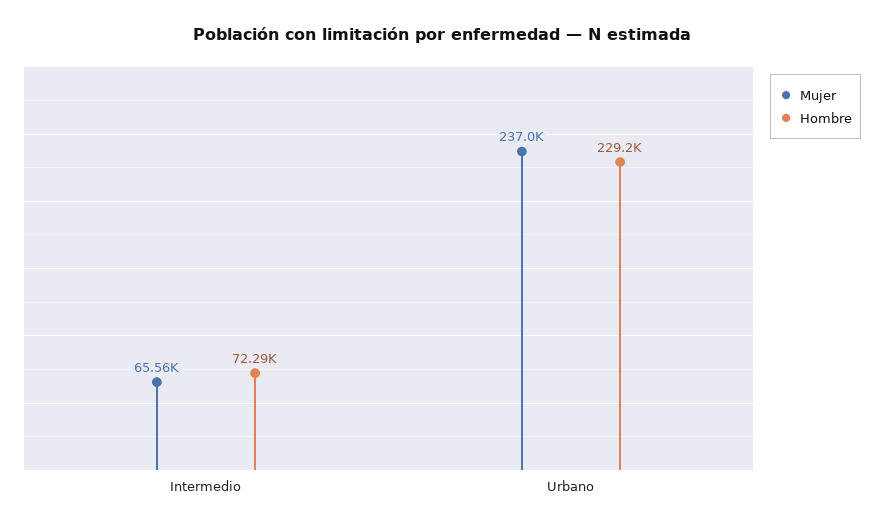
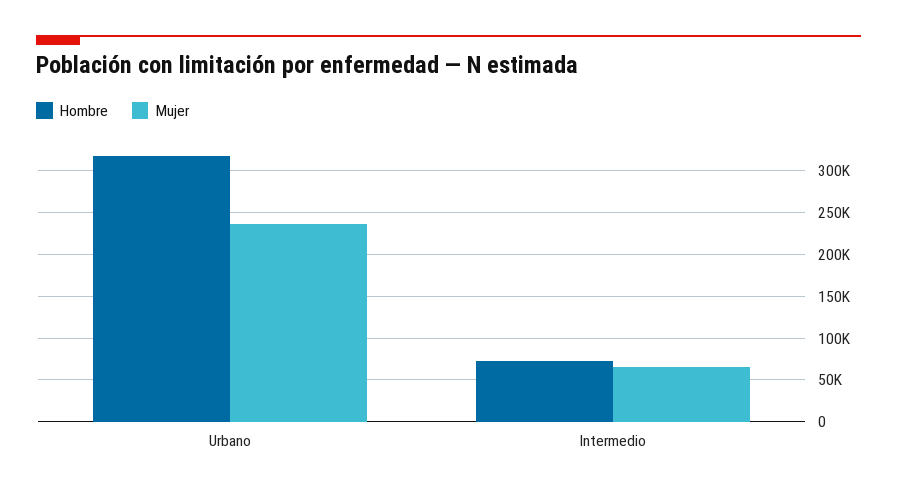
Hombre, Urbano: 229200 -> 320000

